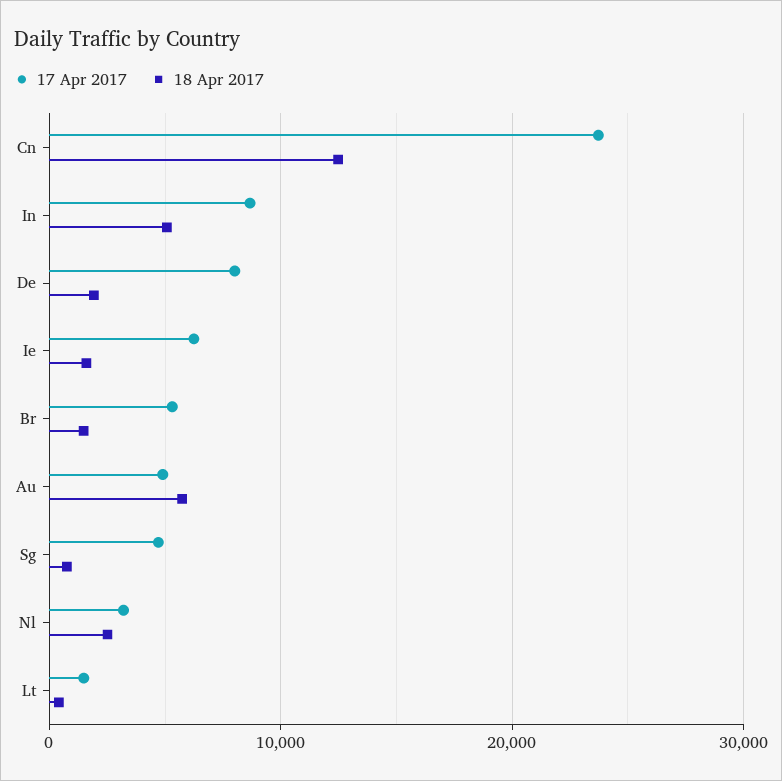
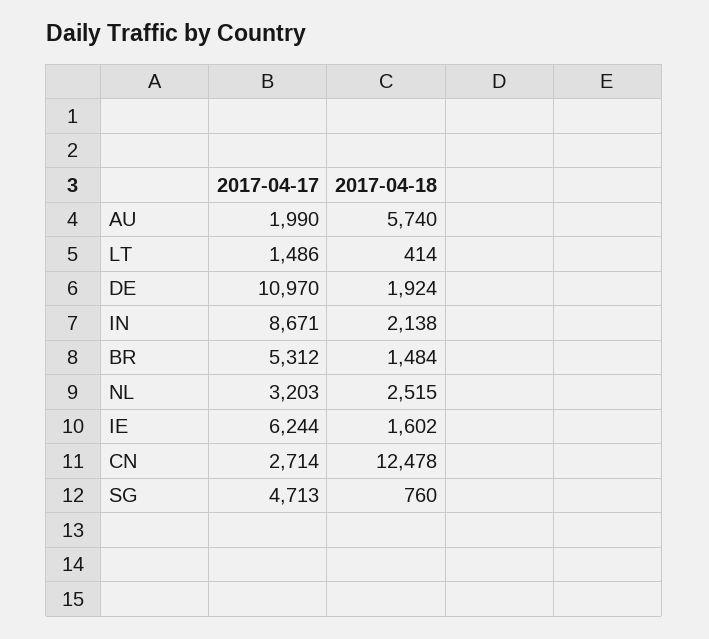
17 Apr 2017, Cn: 24000 -> 2714
18 Apr 2017, In: 5000 -> 2138
17 Apr 2017, De: 8000 -> 10970
17 Apr 2017, Au: 5000 -> 1990

